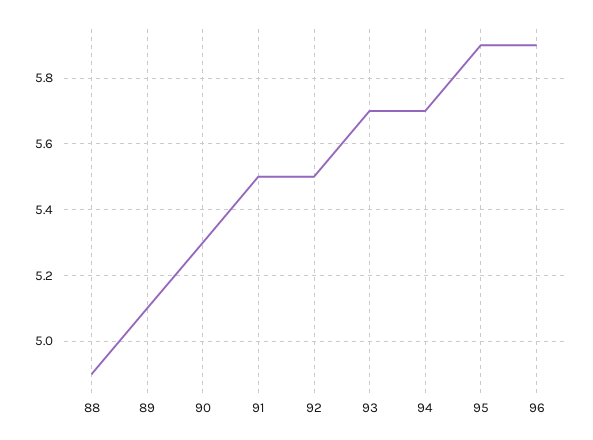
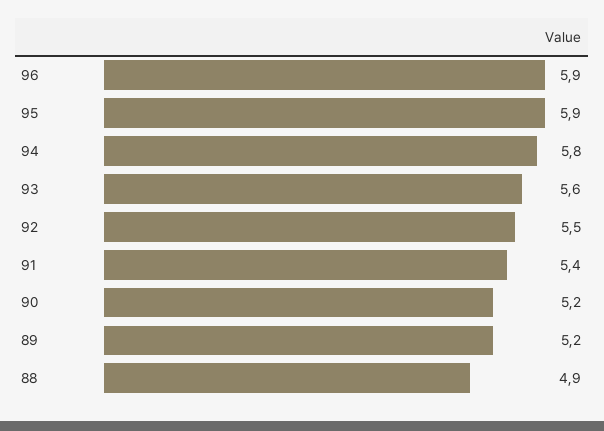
89: 5.1 -> 5.2
90: 5.3 -> 5.2
91: 5.5 -> 5.4
93: 5.7 -> 5.6
94: 5.7 -> 5.8

